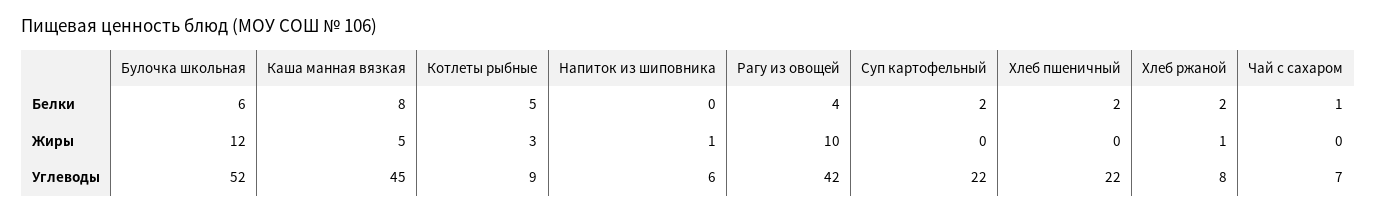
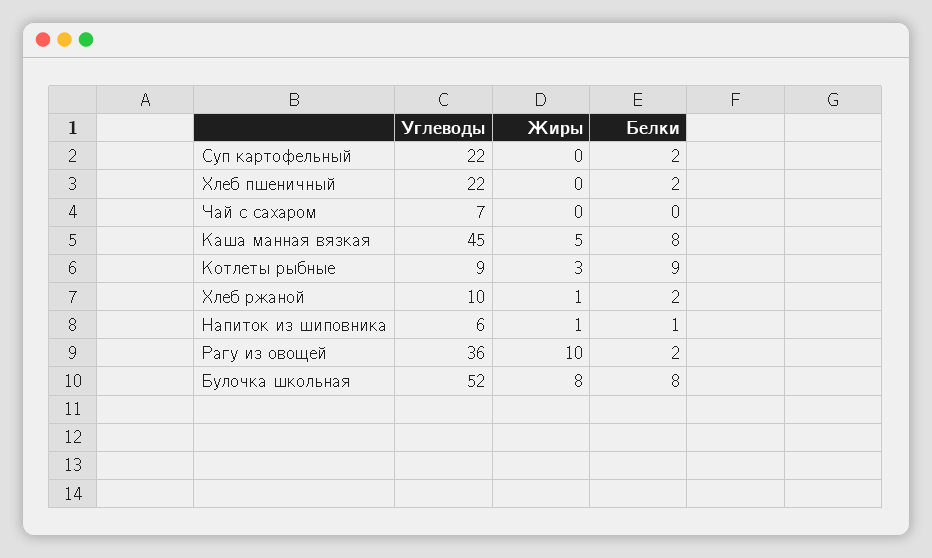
Булочка школьная, Белки: 6 -> 8
Котлеты рыбные, Белки: 5 -> 9
Напиток из шиповника, Белки: 0 -> 1
Рагу из овощей, Белки: 4 -> 2
Чай с сахаром, Белки: 1 -> 0
Булочка школьная, Жиры: 12 -> 8
Рагу из овощей, Углеводы: 42 -> 36
Хлеб ржаной, Углеводы: 8 -> 10

